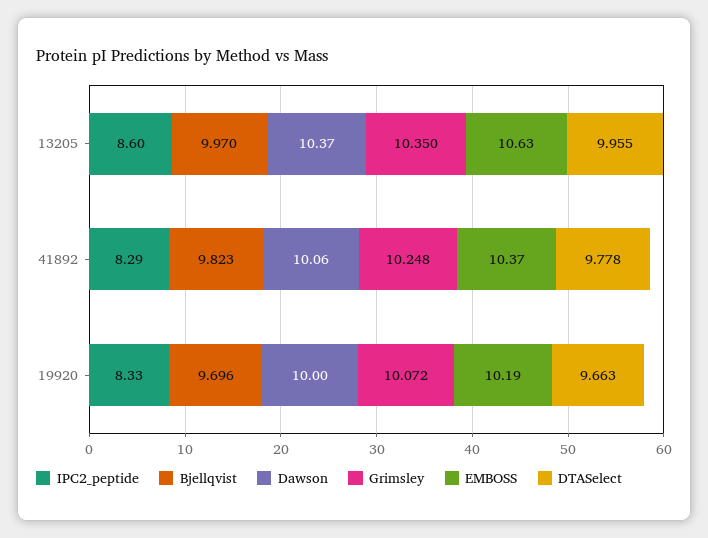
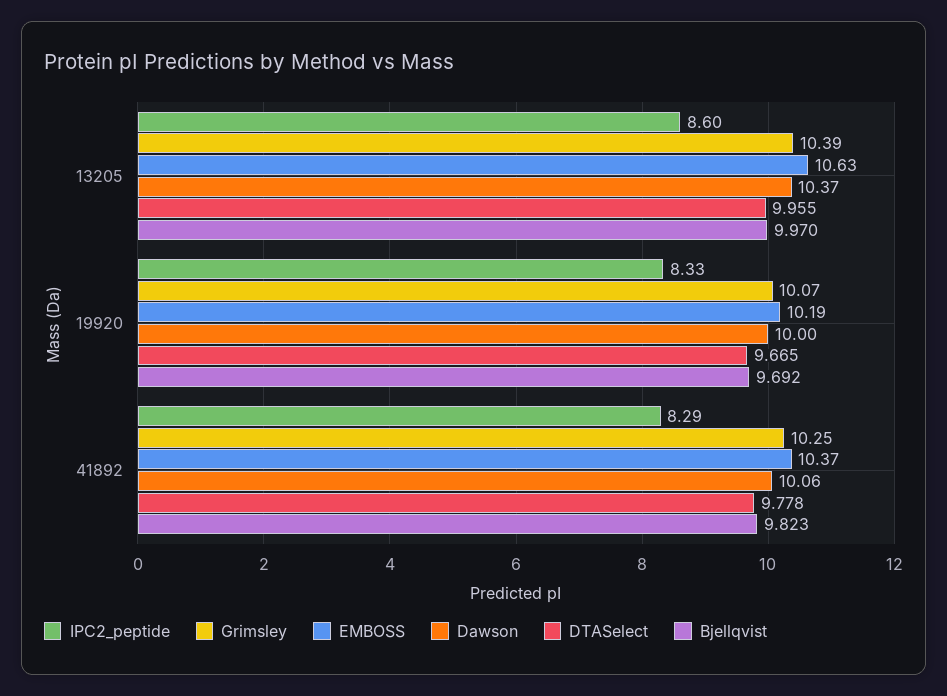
Grimsley, 13205: 10.35 -> 10.39
Bjellqvist, 19920: 9.696 -> 9.692
DTASelect, 19920: 9.663 -> 9.665

